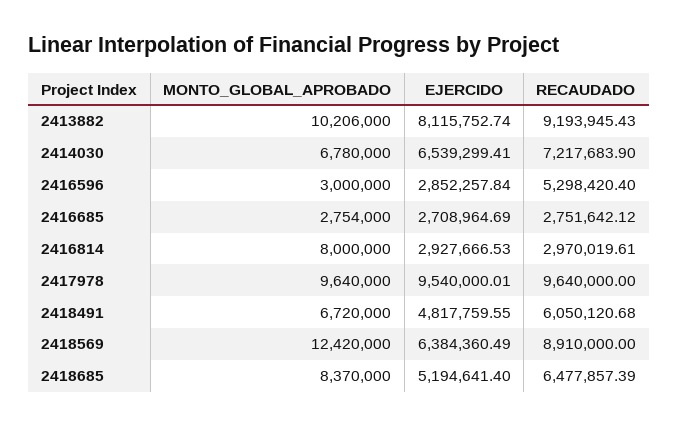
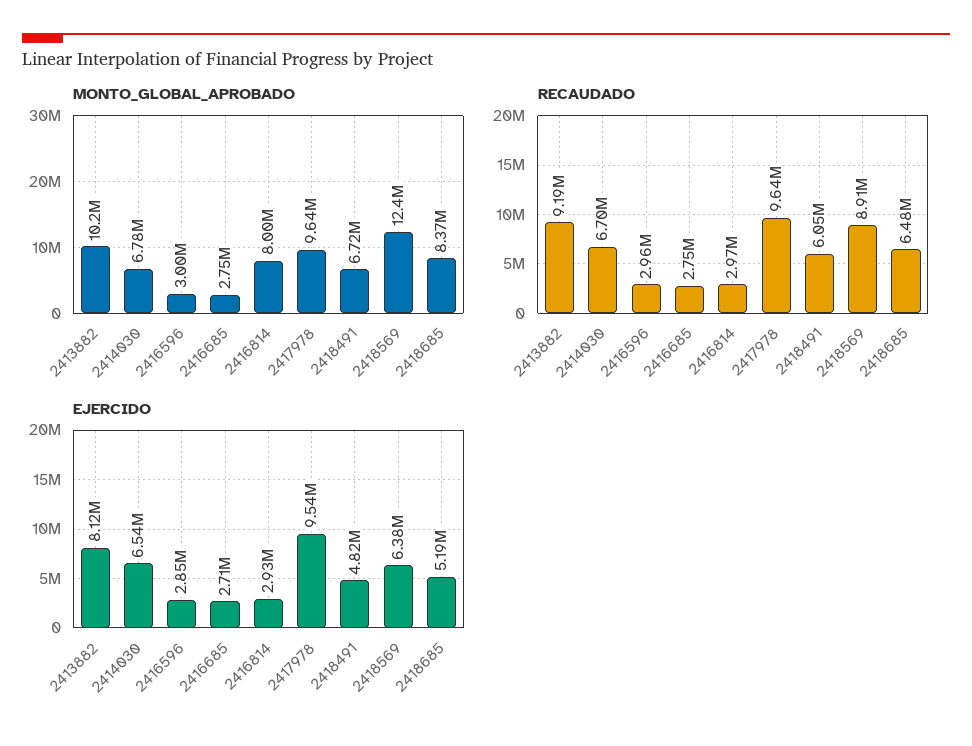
RECAUDADO, 2414030: 7217683.9 -> 6700000
RECAUDADO, 2416596: 5298420.4 -> 2960000

